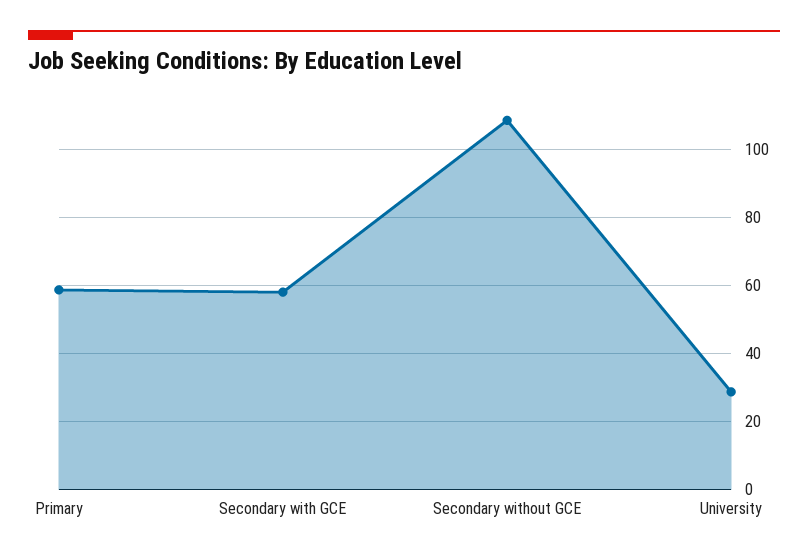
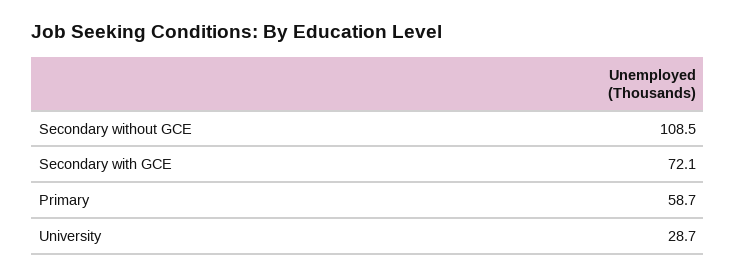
Secondary with GCE: 58 -> 72.1

